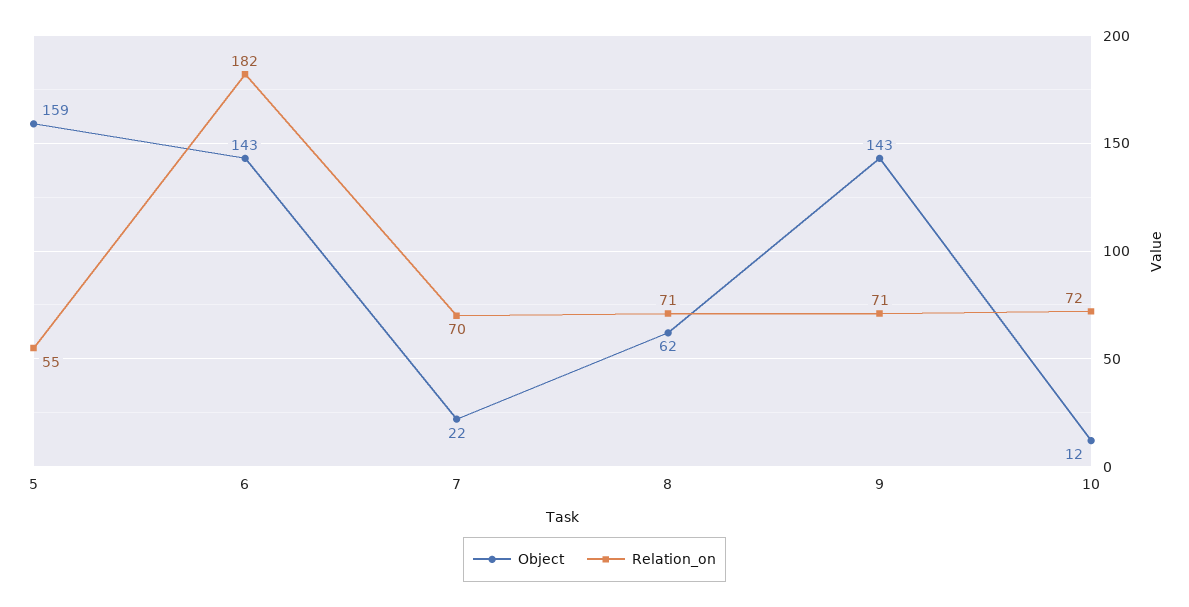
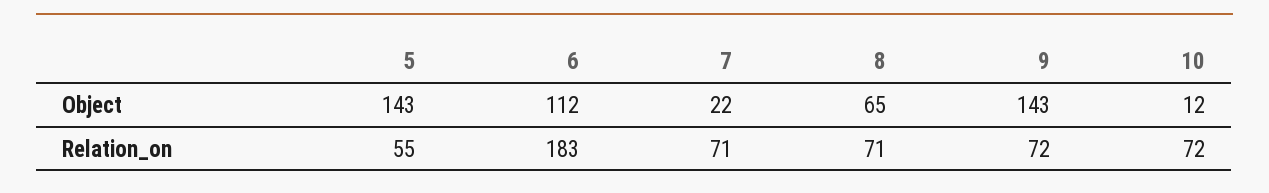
Object, 5: 159 -> 143
Object, 6: 143 -> 112
Relation_on, 6: 182 -> 183
Relation_on, 7: 70 -> 71
Object, 8: 62 -> 65
Relation_on, 9: 71 -> 72

